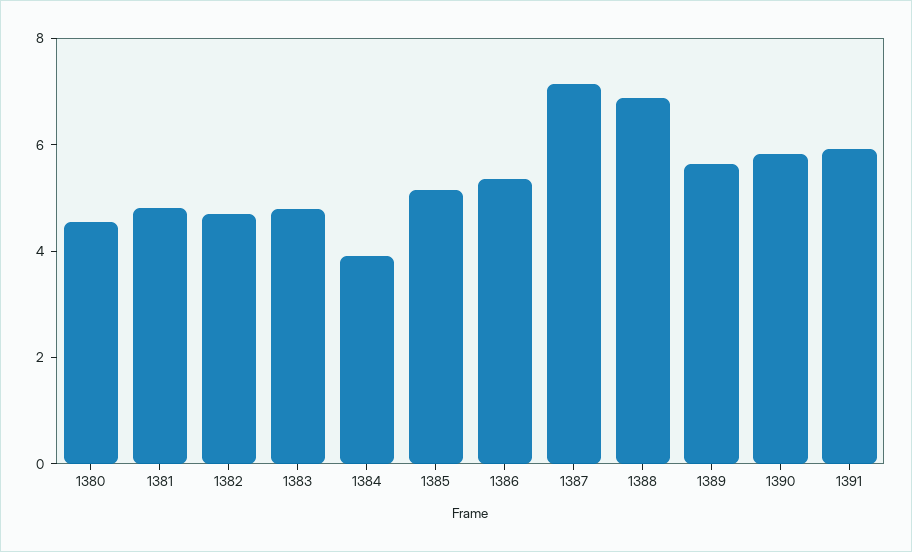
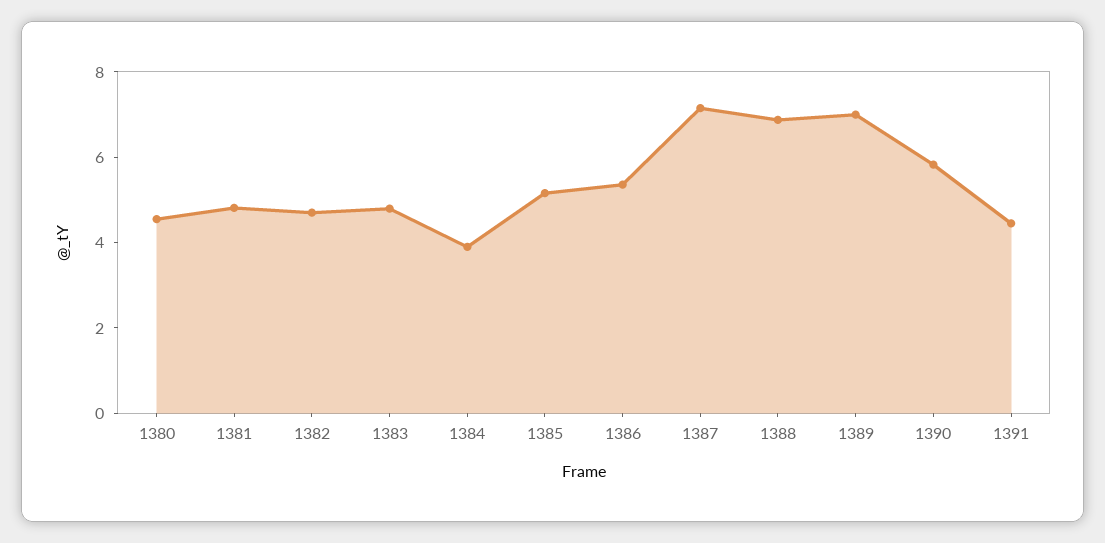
1389: 5.5 -> 7
1391: 6 -> 4.5

